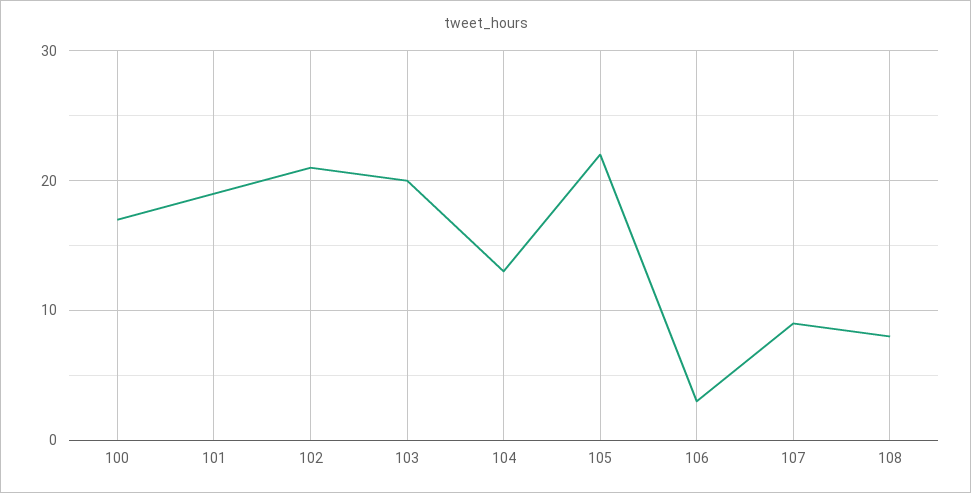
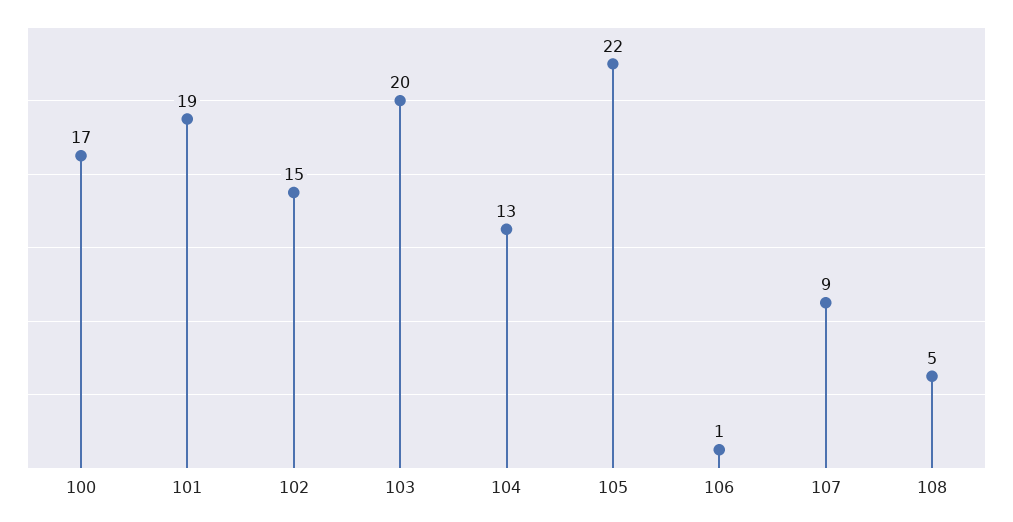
102: 21 -> 15
106: 3 -> 1
108: 8 -> 5

